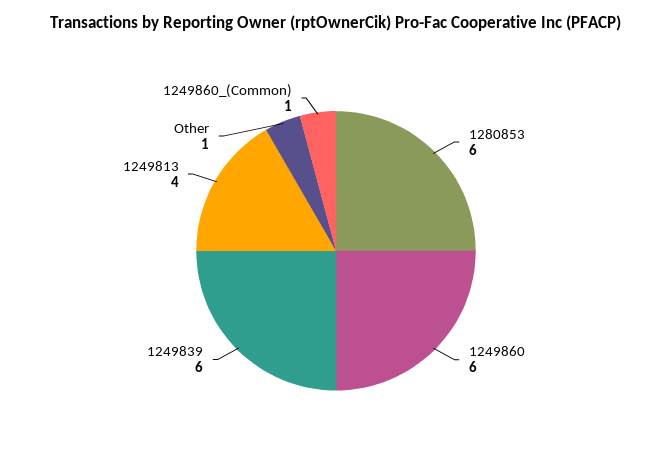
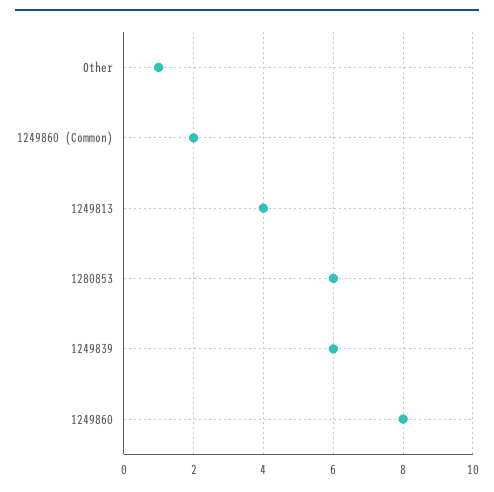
1249860: 6 -> 8
1249860_(Common): 1 -> 2

